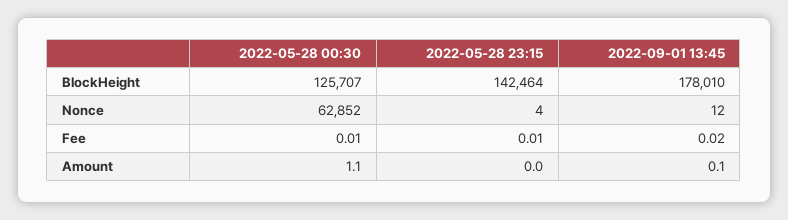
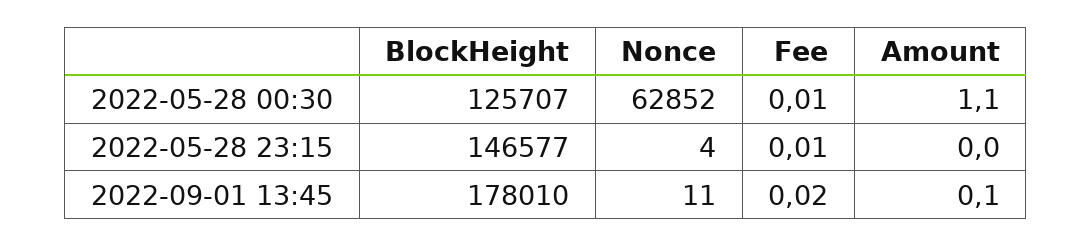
2022-05-28 23:15, BlockHeight: 142464 -> 146577
2022-09-01 13:45, Nonce: 12 -> 11

